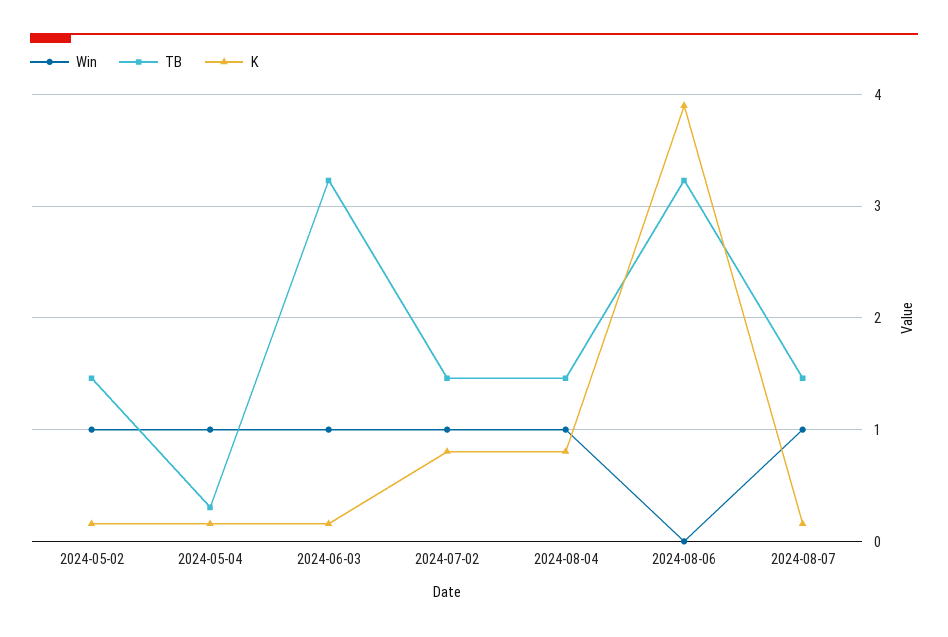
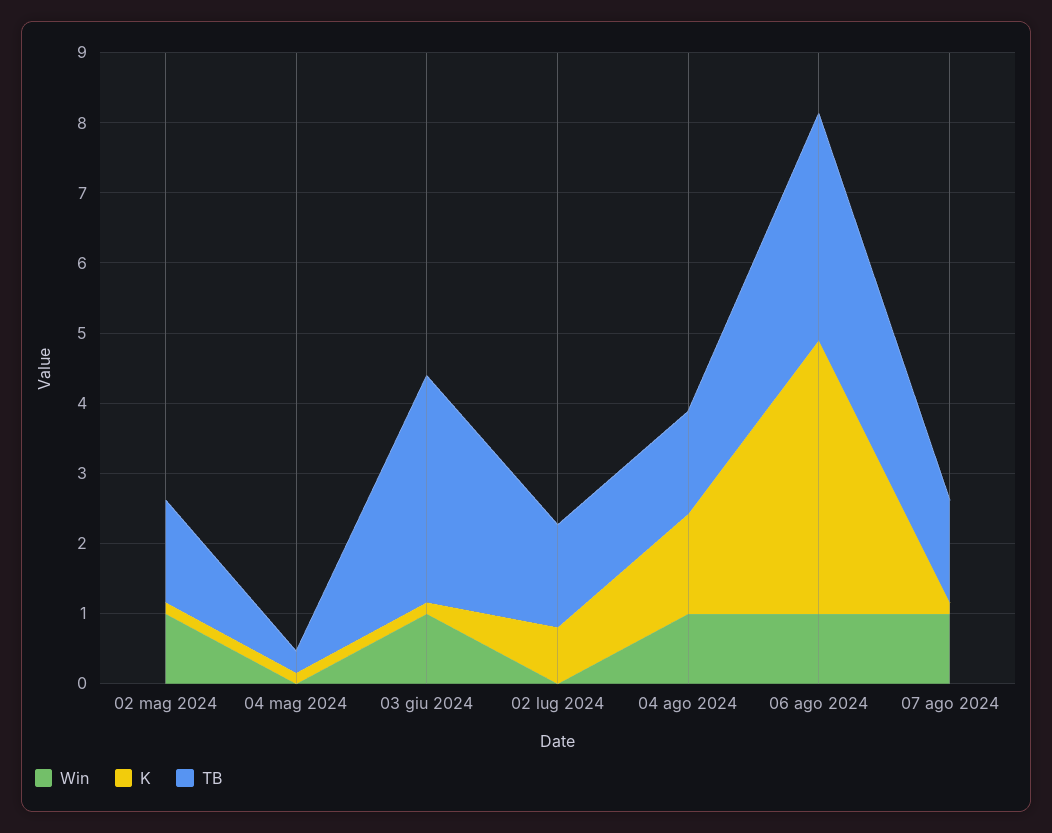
Win, 2024-05-04: 1 -> 0
Win, 2024-07-02: 1 -> 0
K, 2024-08-04: 0.8 -> 1.4
Win, 2024-08-06: 0 -> 1

